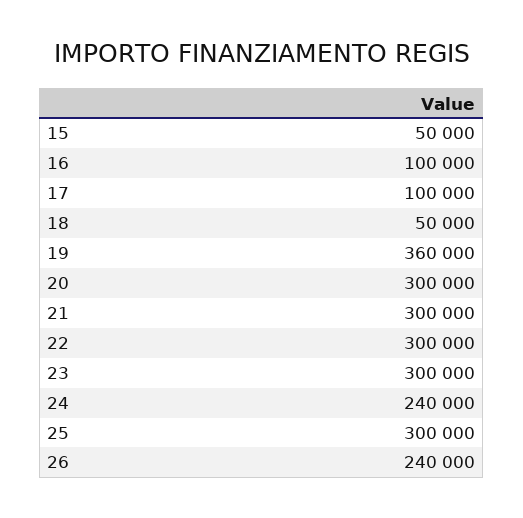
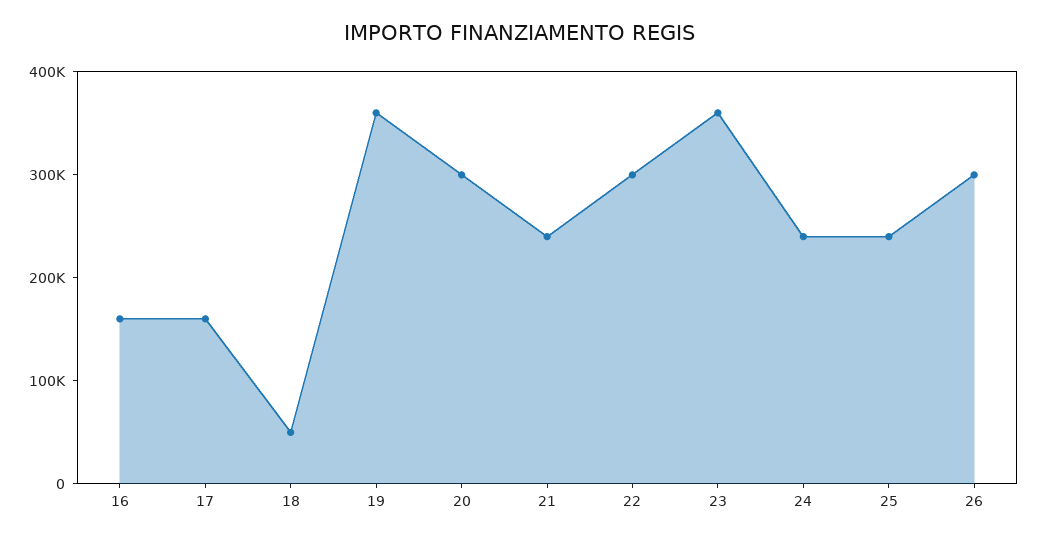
15: 50000 -> none
16: 100000 -> 160000
17: 100000 -> 160000
21: 300000 -> 240000
23: 300000 -> 360000
25: 300000 -> 240000
26: 240000 -> 300000

